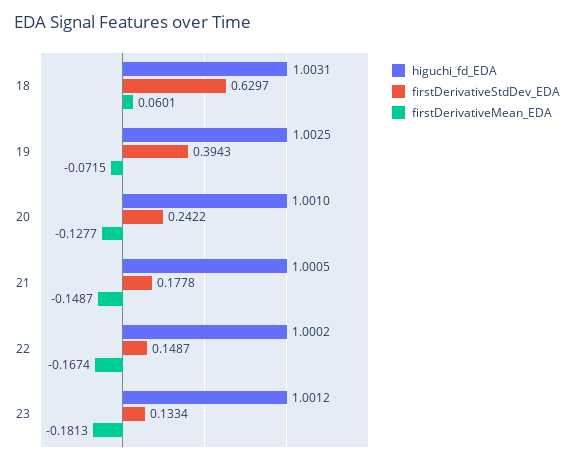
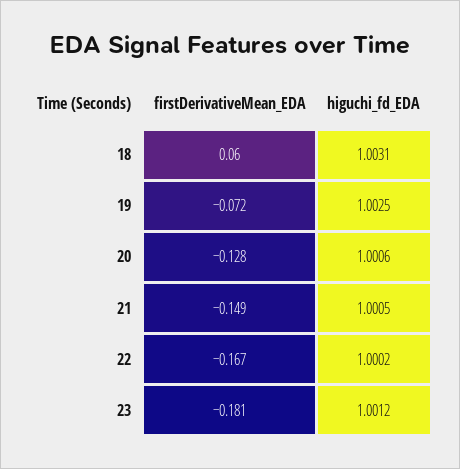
firstDerivativeStdDev_EDA, 18: 0.6297 -> none
firstDerivativeStdDev_EDA, 19: 0.3943 -> none
higuchi_fd_EDA, 20: 1.001 -> 1.0006
firstDerivativeStdDev_EDA, 20: 0.2422 -> none
firstDerivativeStdDev_EDA, 21: 0.1778 -> none
firstDerivativeStdDev_EDA, 22: 0.1487 -> none
firstDerivativeStdDev_EDA, 23: 0.1334 -> none

